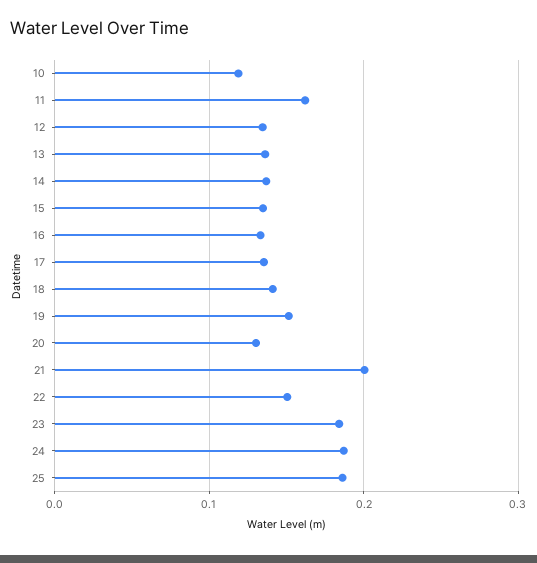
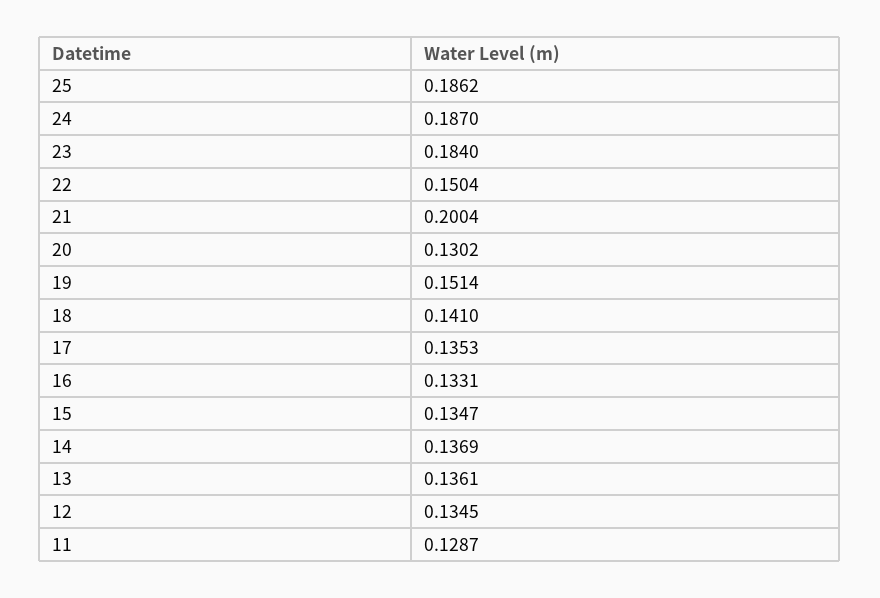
10: 0.12 -> none
11: 0.16 -> 0.1287

